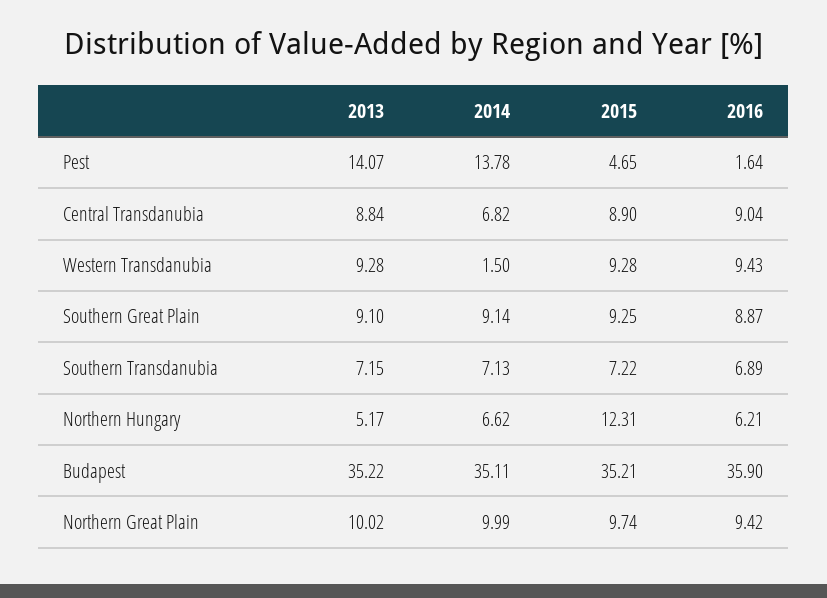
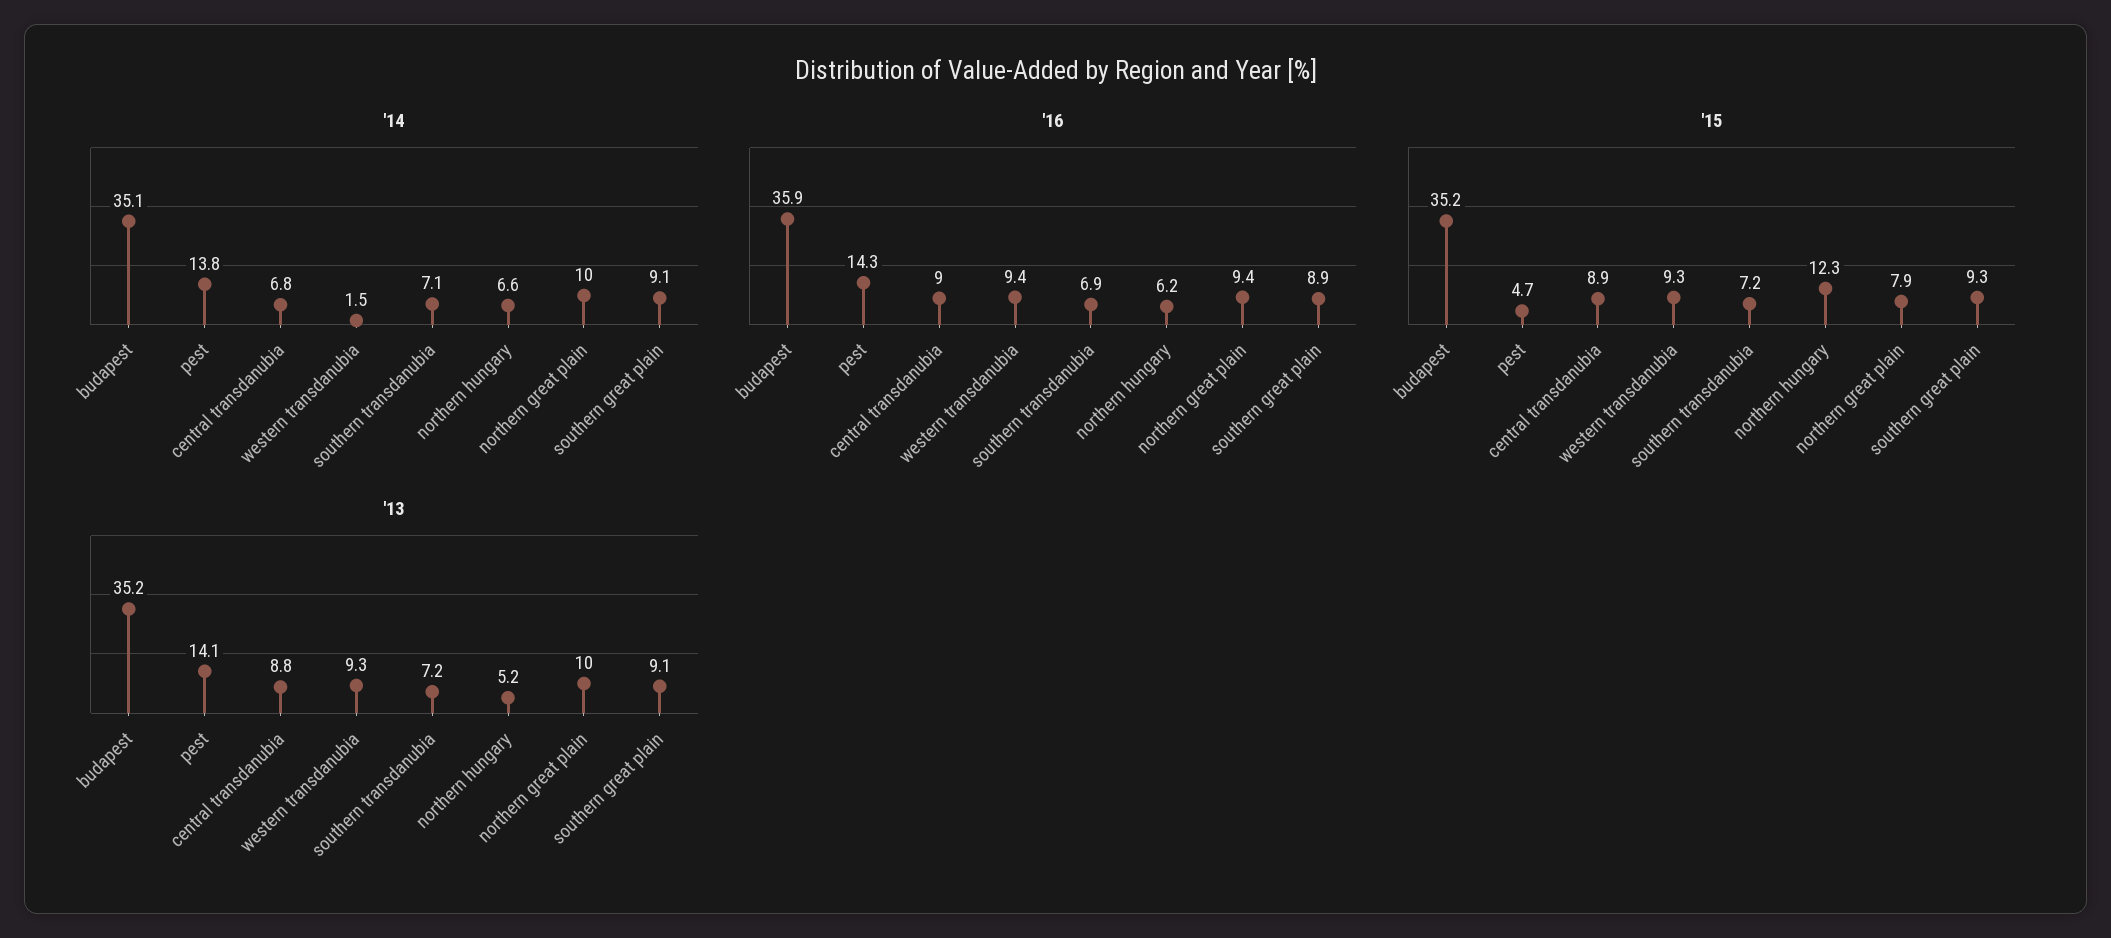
2016, Pest: 1.64 -> 14.3
2015, Northern Great Plain: 9.74 -> 7.9

